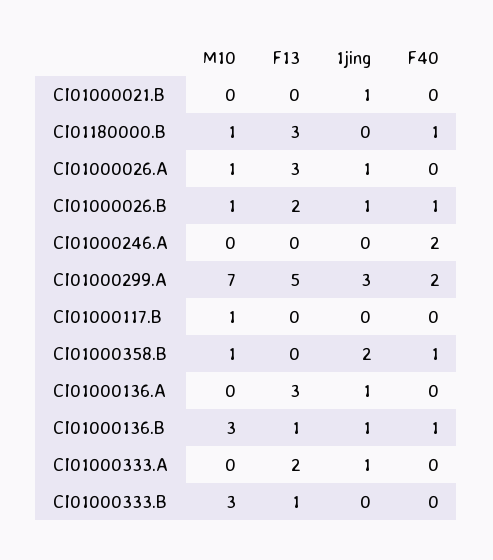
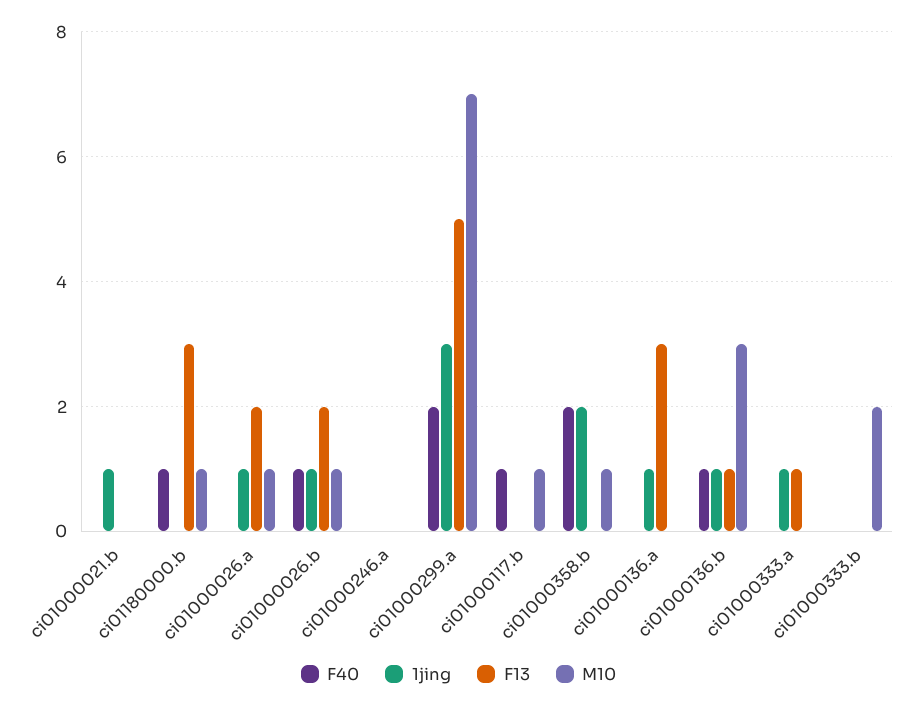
F13, CI01000026.A: 3 -> 2
F40, CI01000246.A: 2 -> 0
F40, CI01000117.B: 0 -> 1
F40, CI01000358.B: 1 -> 2
F13, CI01000333.A: 2 -> 1
M10, CI01000333.B: 3 -> 2
F13, CI01000333.B: 1 -> 0

